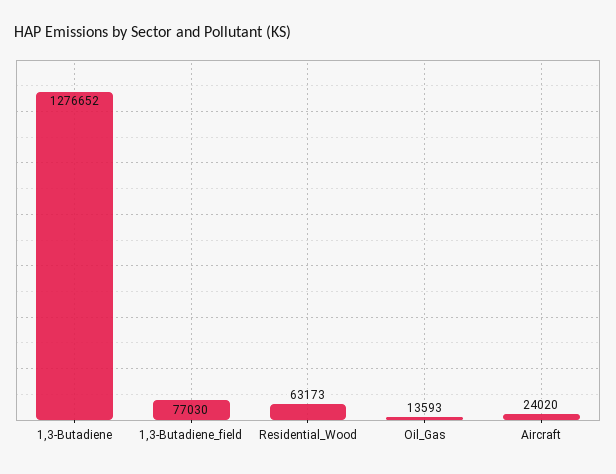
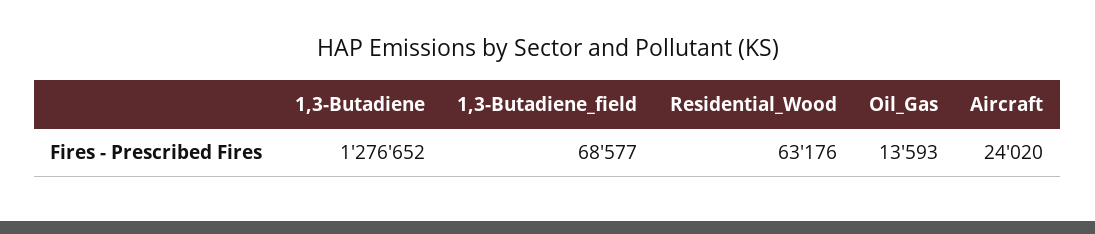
1,3-Butadiene_field: 77030 -> 68577
Residential_Wood: 63173 -> 63176

